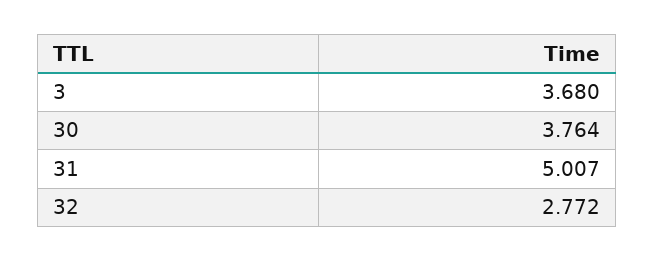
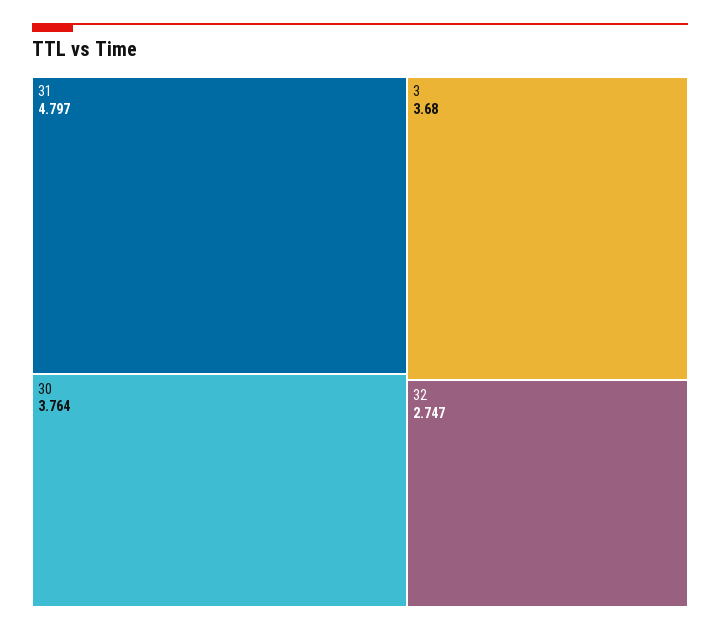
31: 5.007 -> 4.797
32: 2.772 -> 2.747

